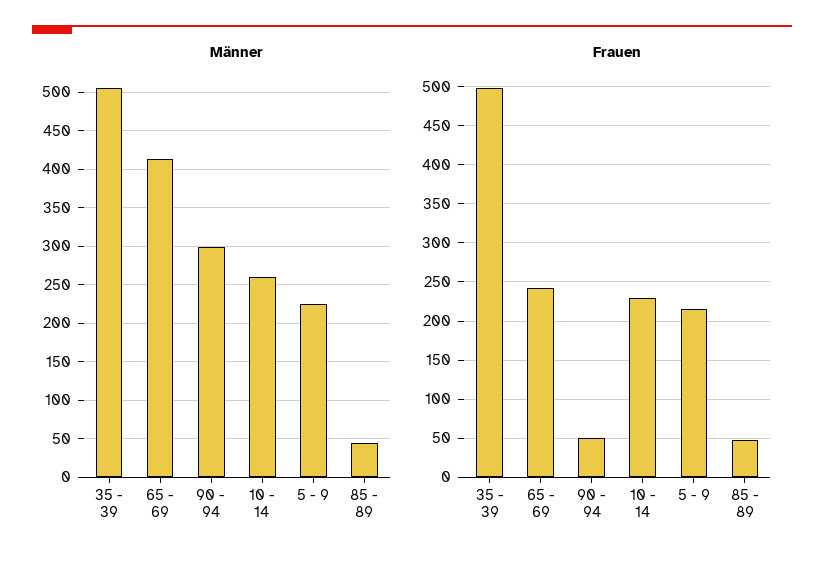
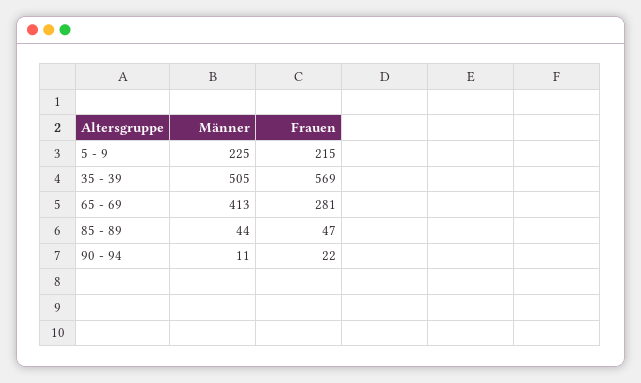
Männer, 90 - 94: 300 -> 11
Männer, 10 - 14: 260 -> none
Frauen, 35 - 39: 500 -> 569
Frauen, 65 - 69: 240 -> 281
Frauen, 90 - 94: 50 -> 22
Frauen, 10 - 14: 230 -> none

